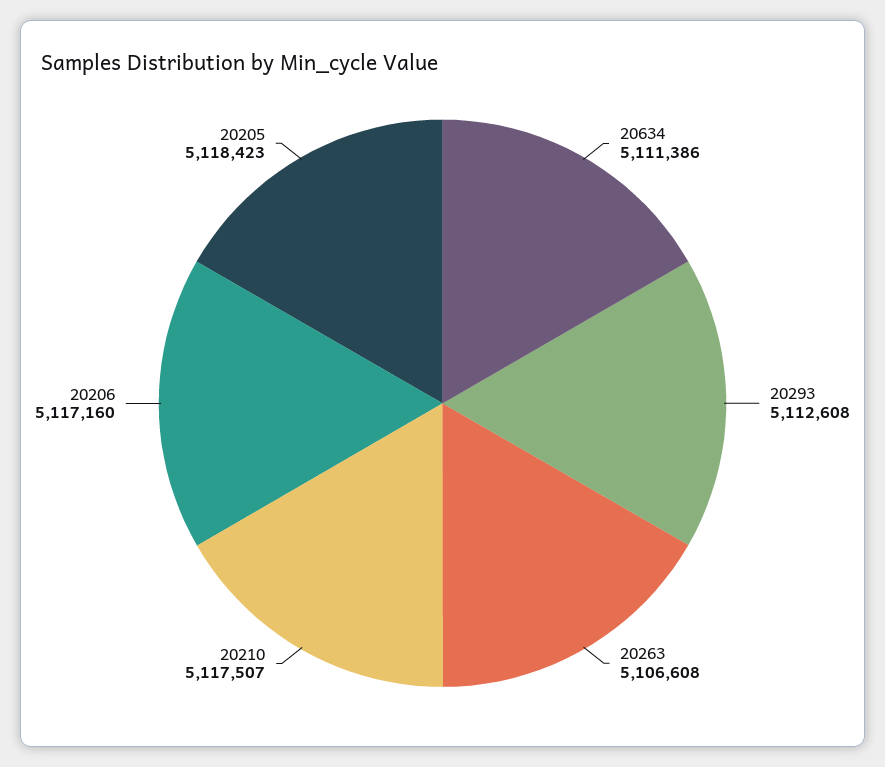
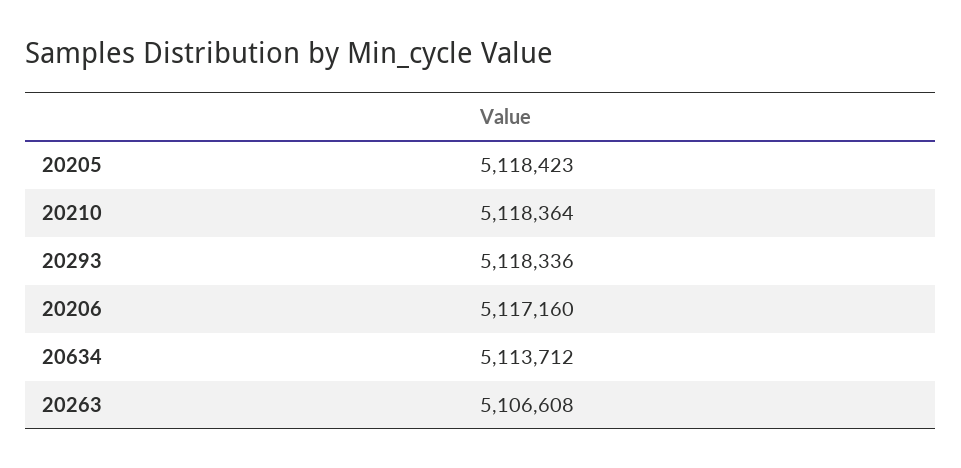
20634: 5111386 -> 5113712
20293: 5112608 -> 5118336
20210: 5117507 -> 5118364

